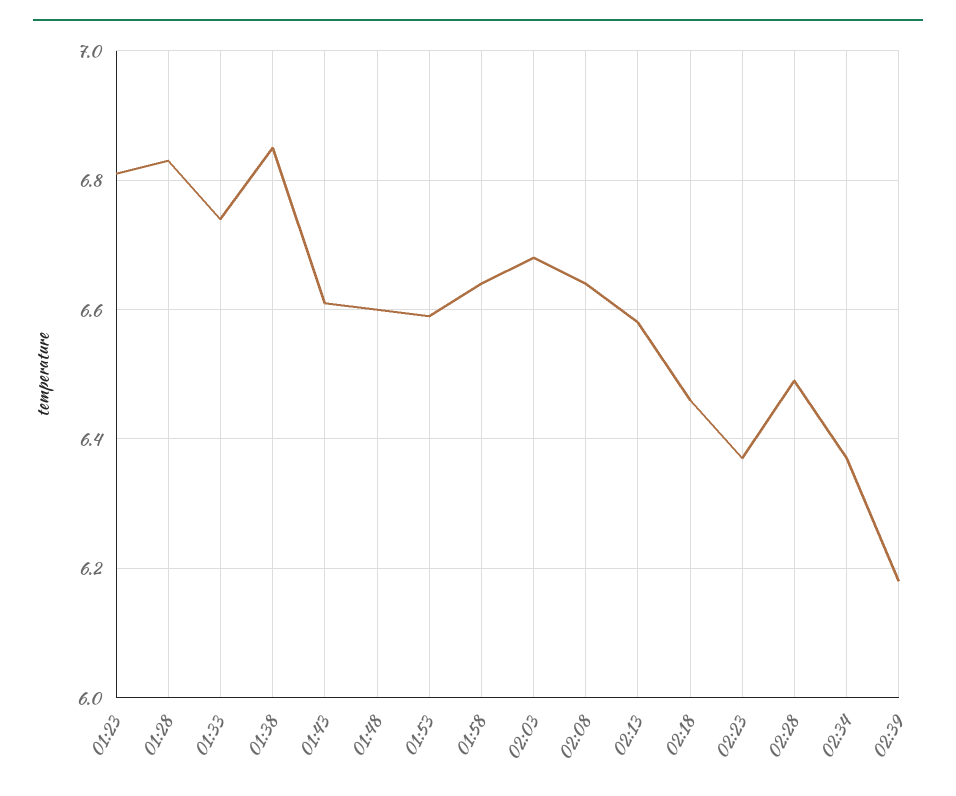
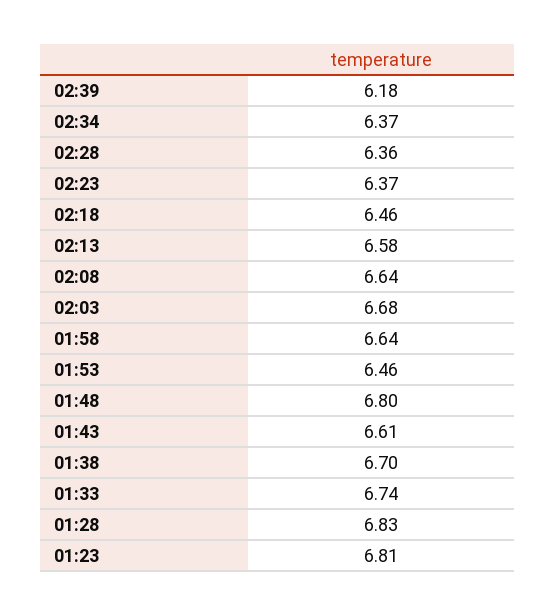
01:38: 6.85 -> 6.7
01:48: 6.6 -> 6.8
01:53: 6.6 -> 6.46
02:28: 6.5 -> 6.36

